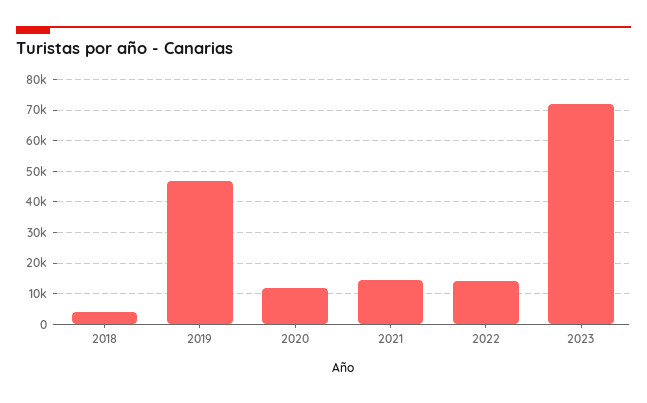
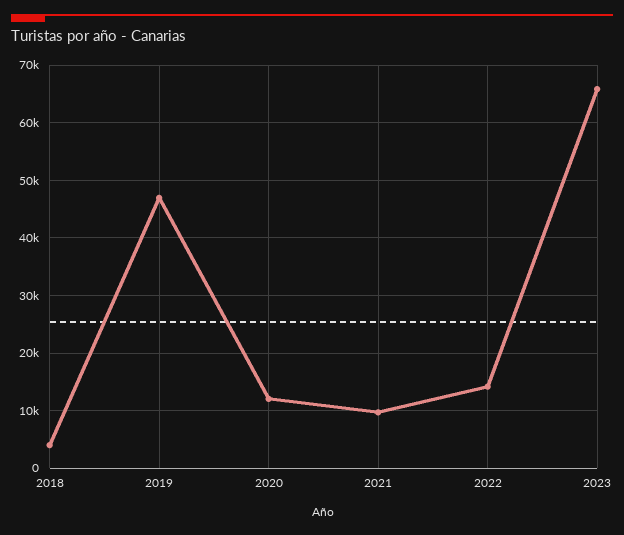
2021: 14000 -> 10000
2023: 72000 -> 66000

